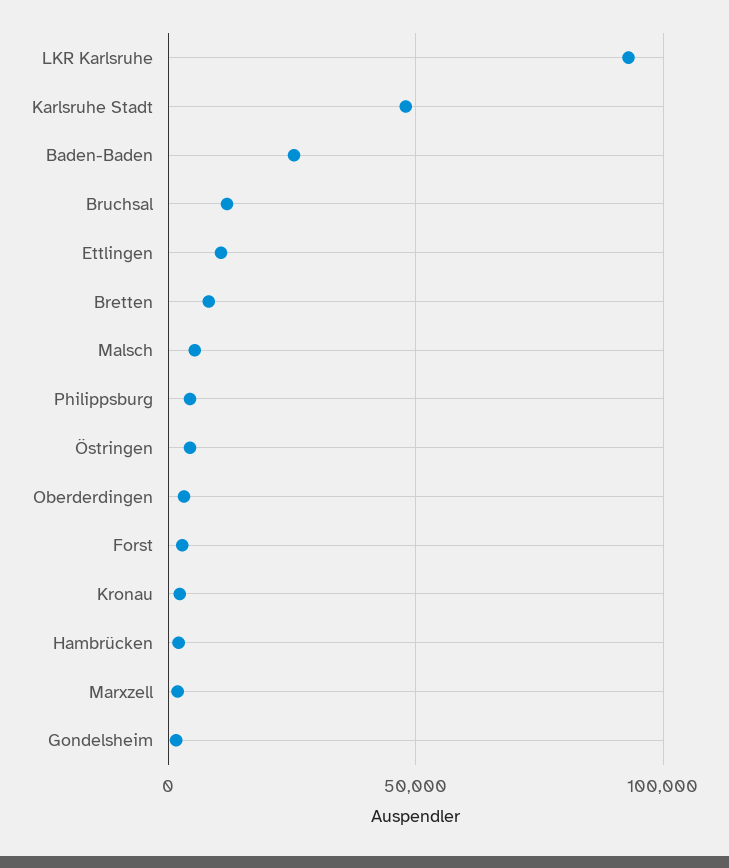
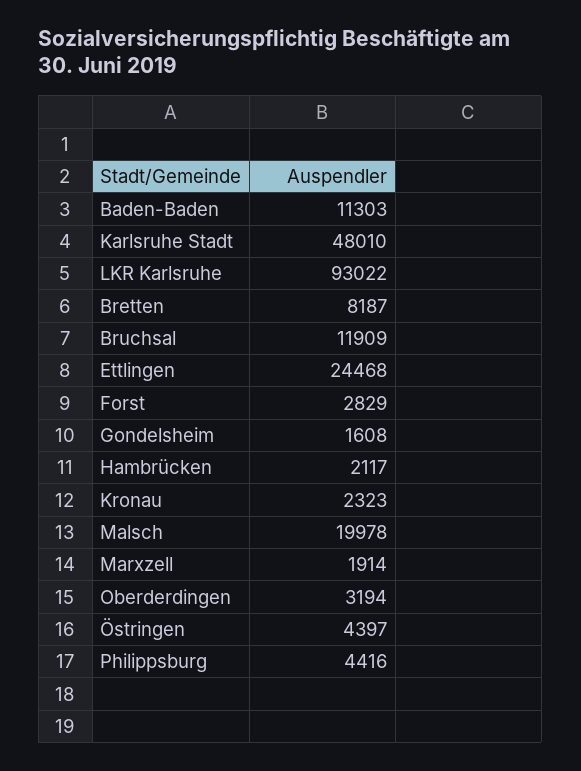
Baden-Baden: 25000 -> 11303
Ettlingen: 10000 -> 24468
Malsch: 5000 -> 19978

